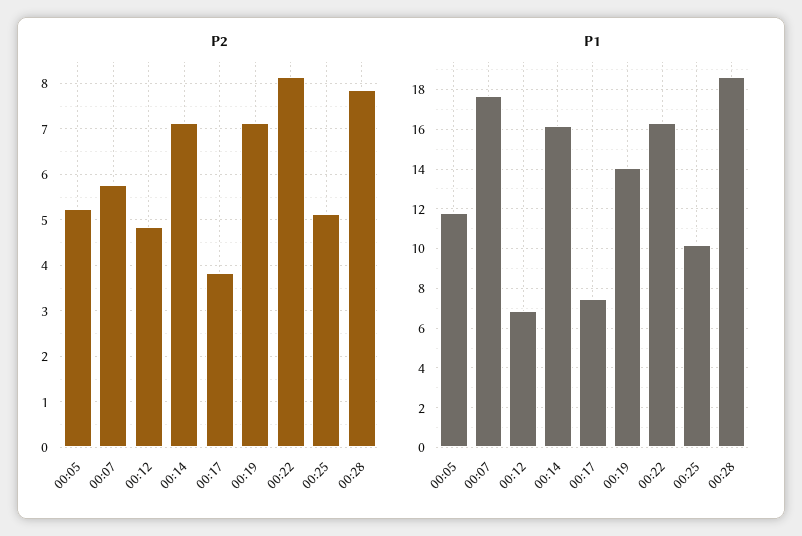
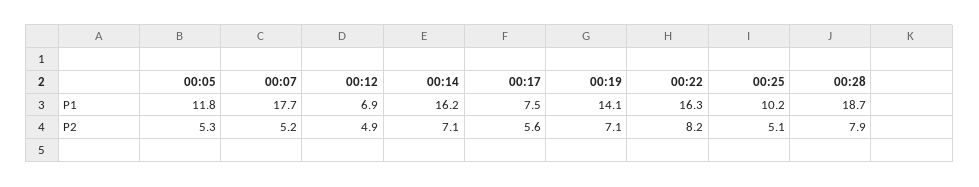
P2, 00:07: 5.8 -> 5.2
P2, 00:17: 3.8 -> 5.6

